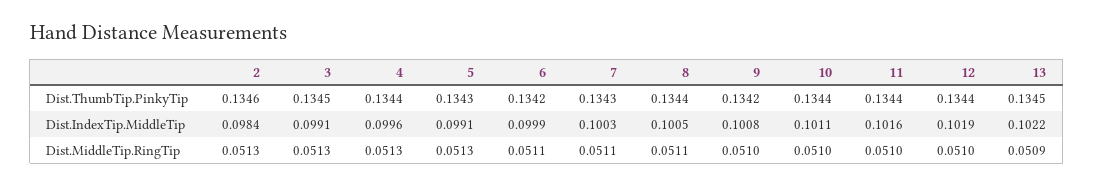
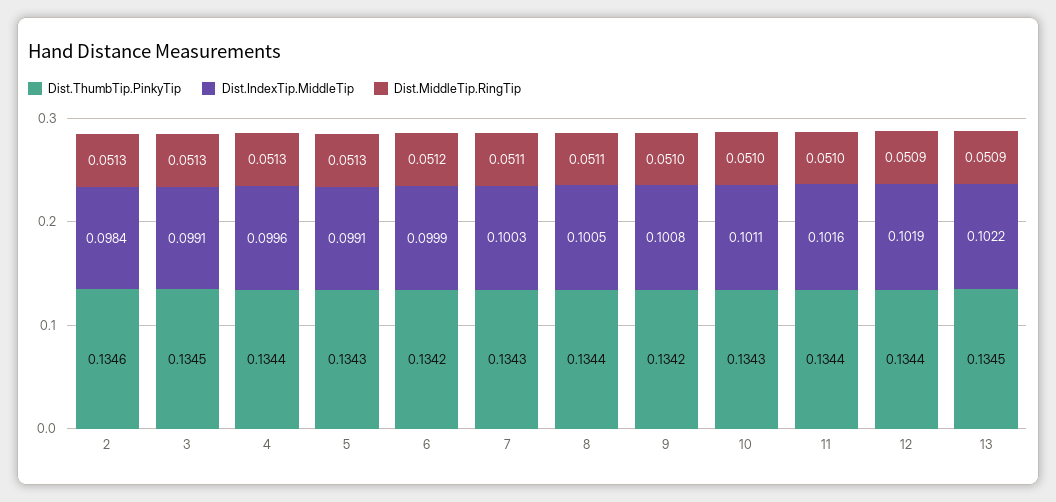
Dist.ThumbTip.PinkyTip, 10: 0.1344 -> 0.1343
Dist.MiddleTip.RingTip, 6: 0.0511 -> 0.0512
Dist.MiddleTip.RingTip, 12: 0.051 -> 0.0509

